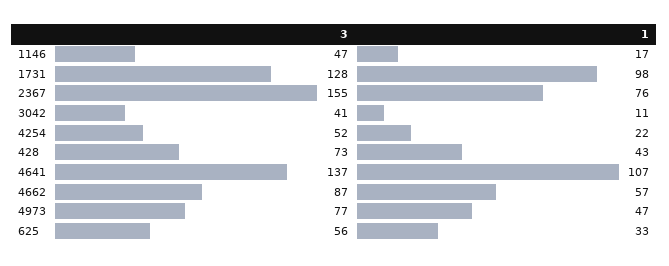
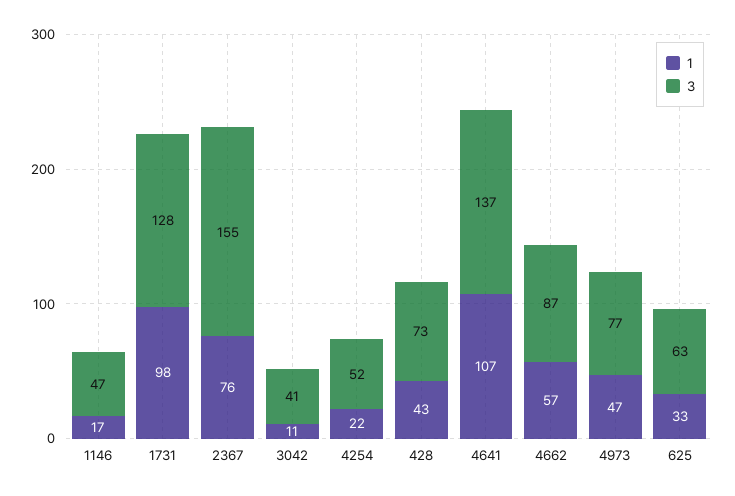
3, 625: 56 -> 63

